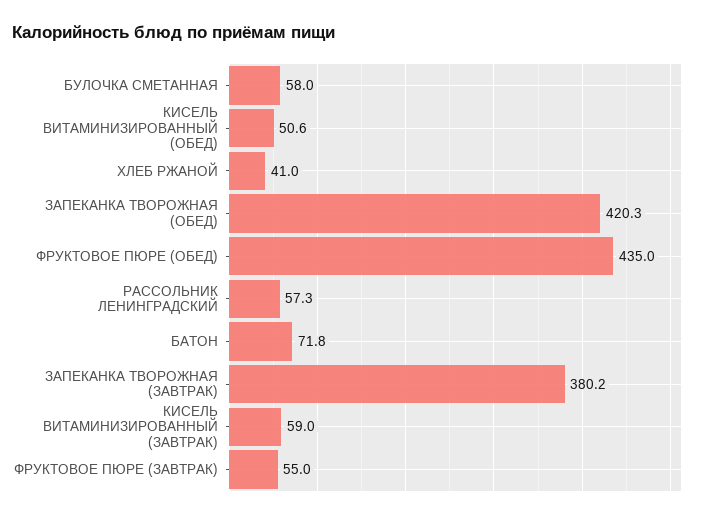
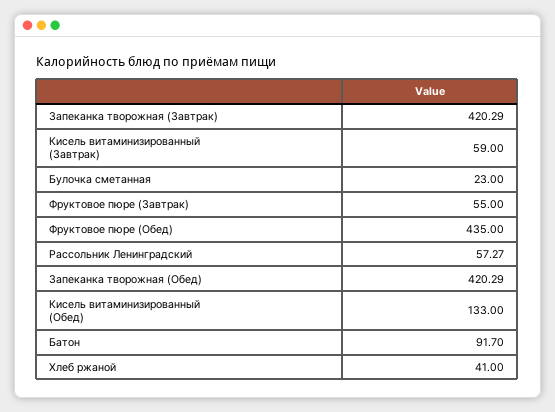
БУЛОЧКА СМЕТАННАЯ: 58 -> 23
КИСЕЛЬ ВИТАМИНИЗИРОВАННЫЙ (ОБЕД): 50.6 -> 133
БАТОН: 71.8 -> 91.7
ЗАПЕКАНКА ТВОРОЖНАЯ (ЗАВТРАК): 380.2 -> 420.29

